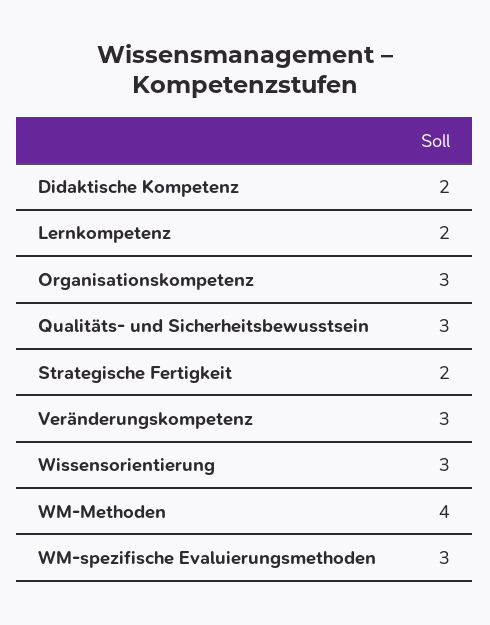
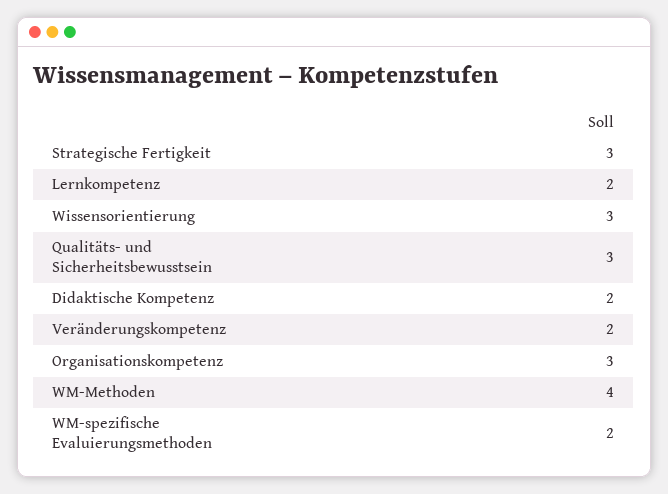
Strategische Fertigkeit: 2 -> 3
Veränderungskompetenz: 3 -> 2
WM-spezifische Evaluierungsmethoden: 3 -> 2

